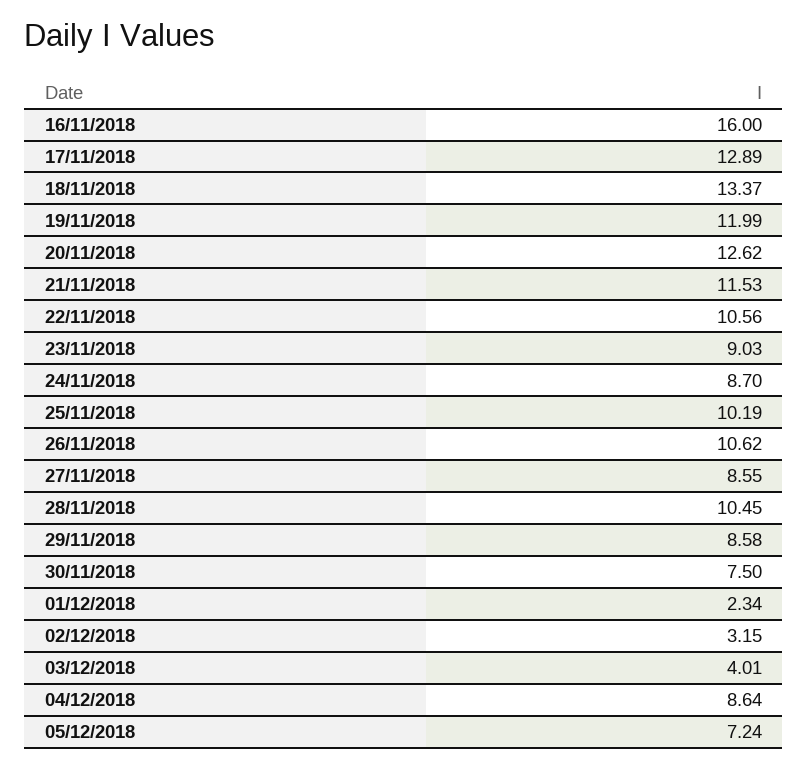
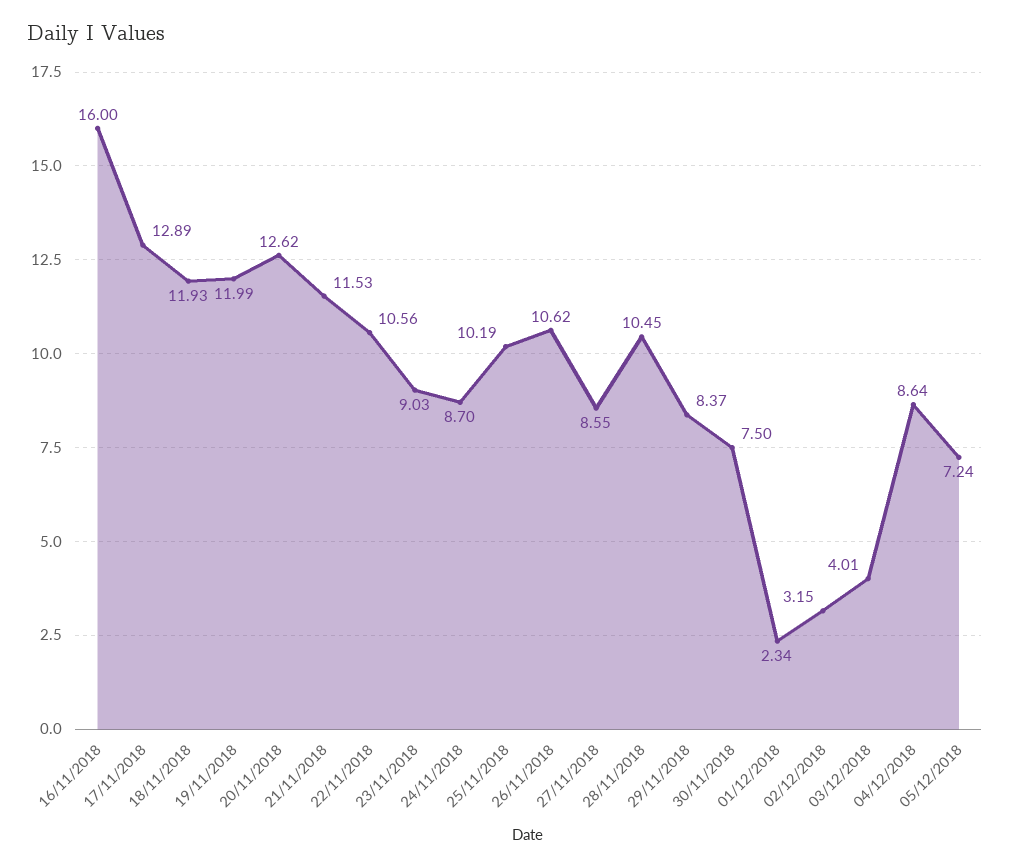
18/11/2018: 13.37 -> 11.93
29/11/2018: 8.58 -> 8.37

